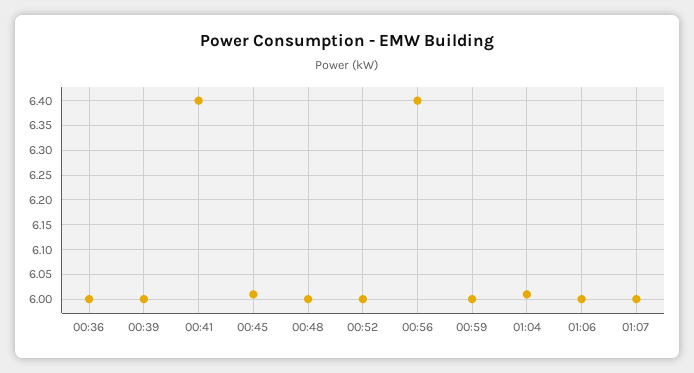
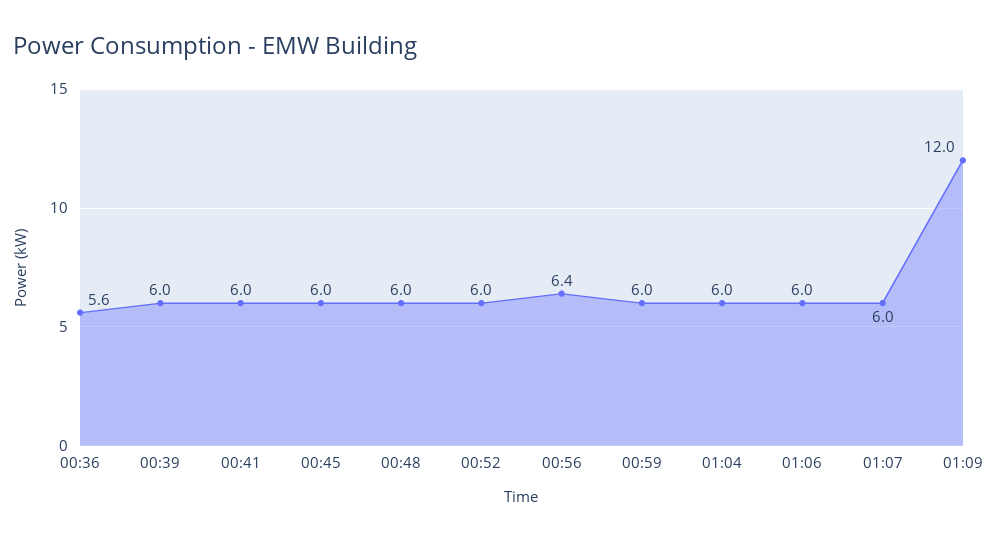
00:36: 6 -> 5.6
00:41: 6.4 -> 6
01:09: none -> 12

